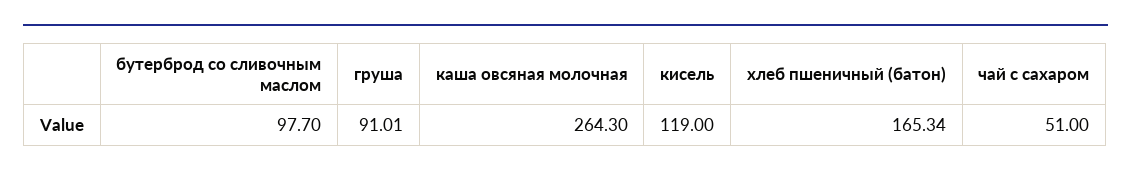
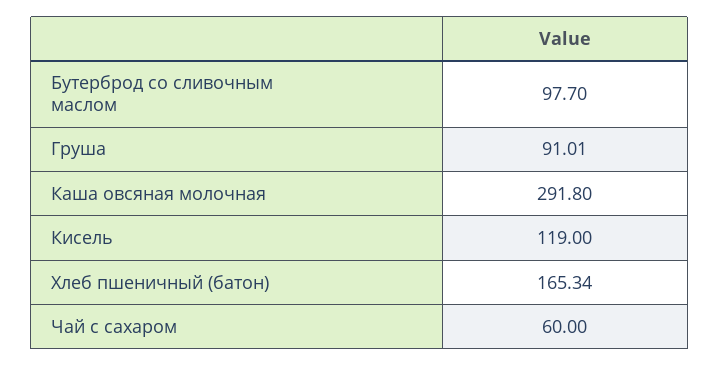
каша овсяная молочная: 264.3 -> 291.8
чай с сахаром: 51 -> 60

